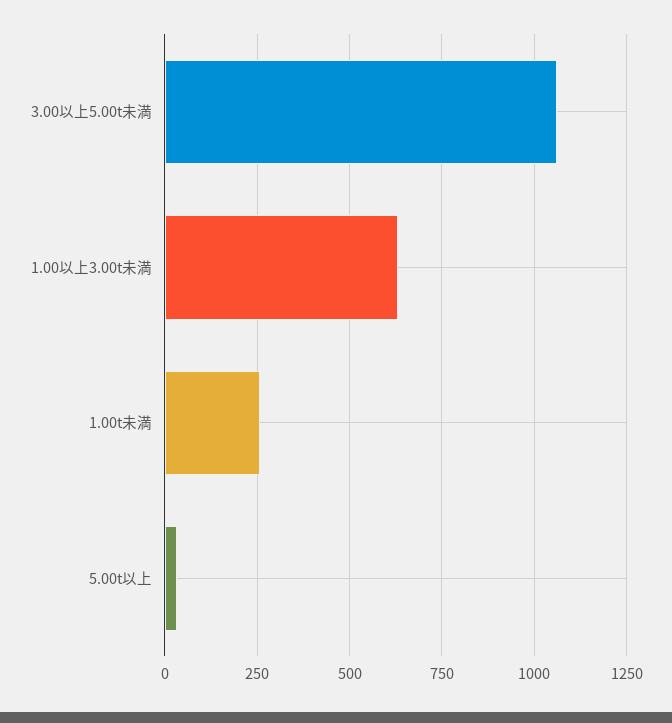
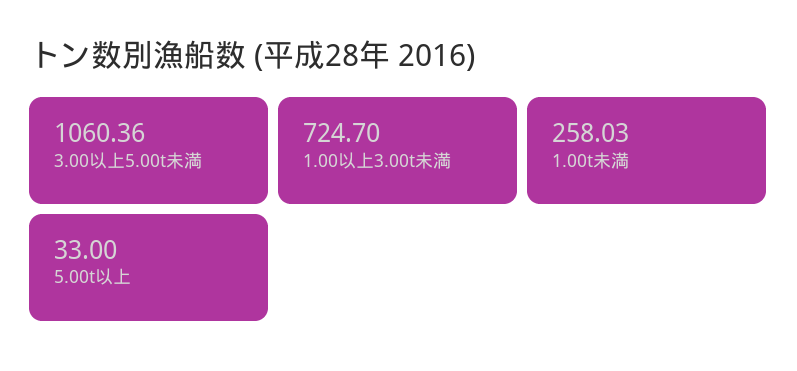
1.00以上3.00t未満: 625 -> 724.7

